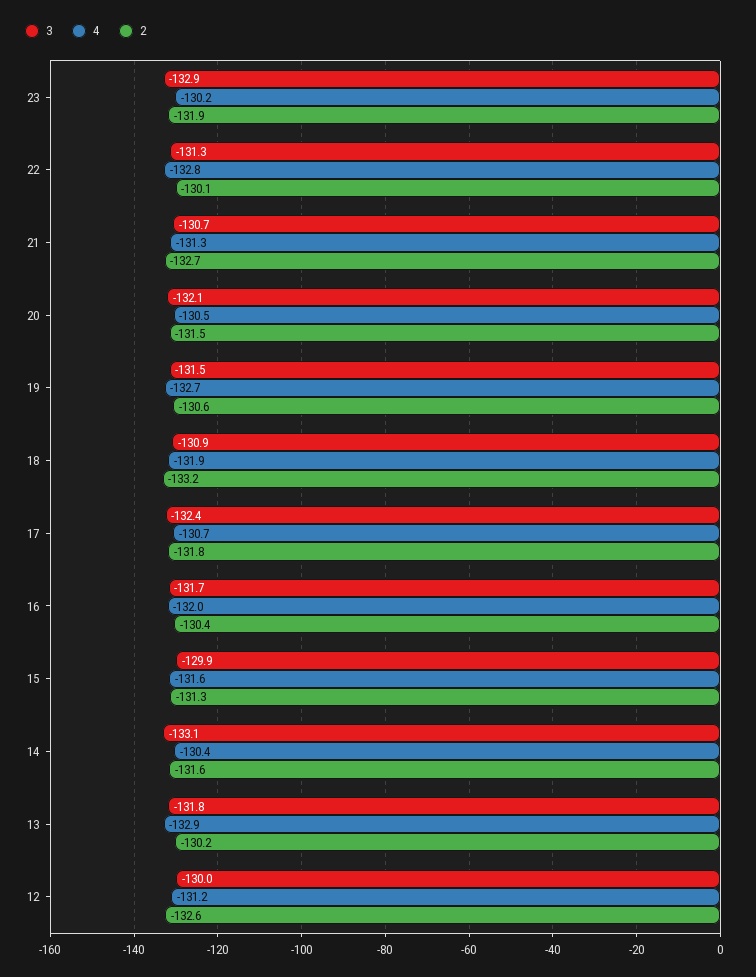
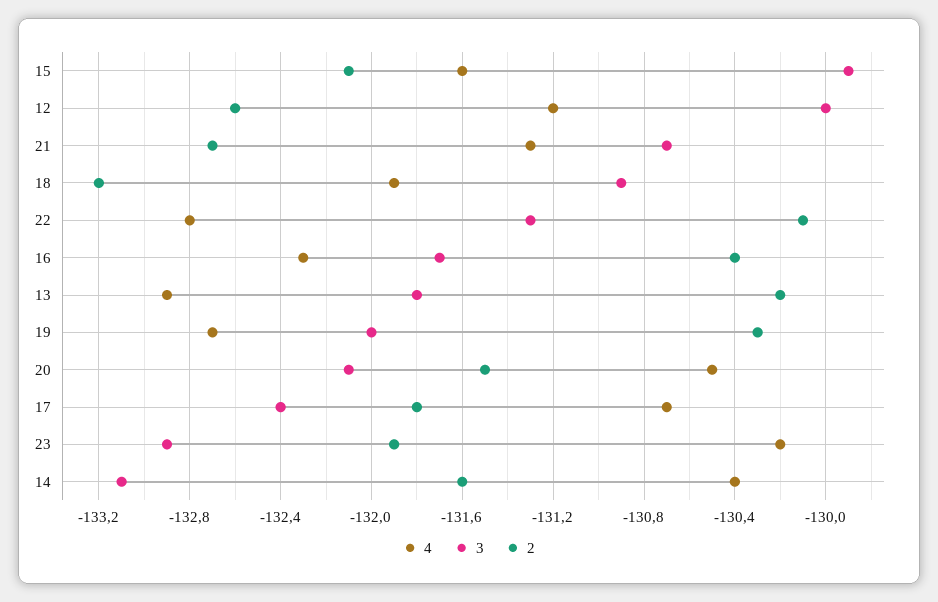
3, 19: -131.5 -> -132
2, 19: -130.6 -> -130.3
4, 16: -132 -> -132.3
2, 15: -131.3 -> -132.1

